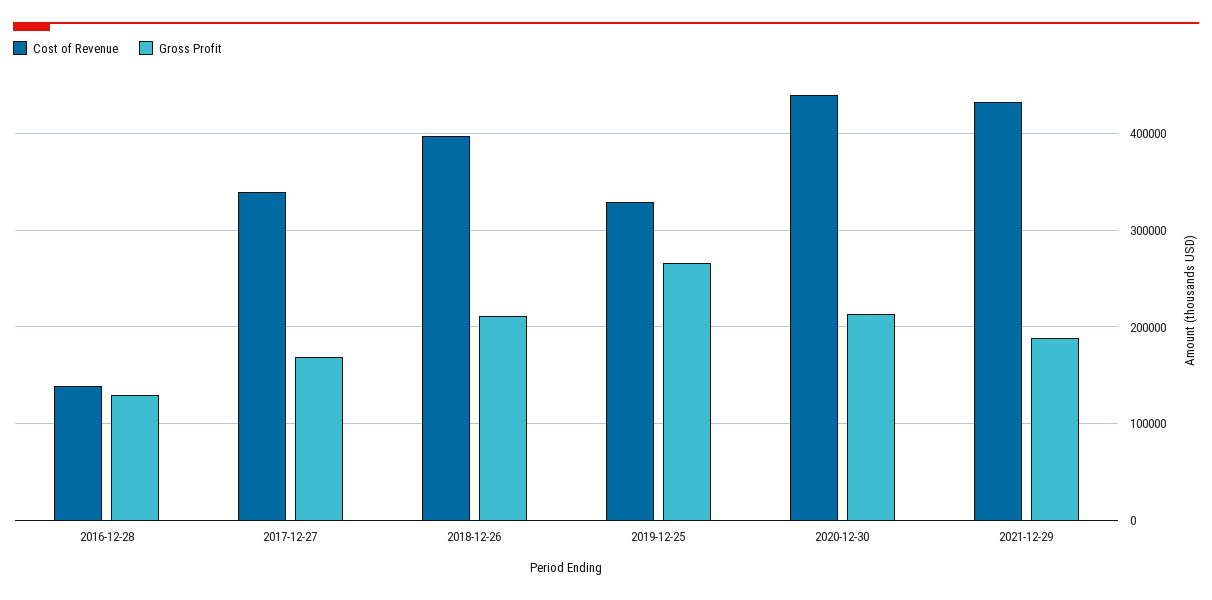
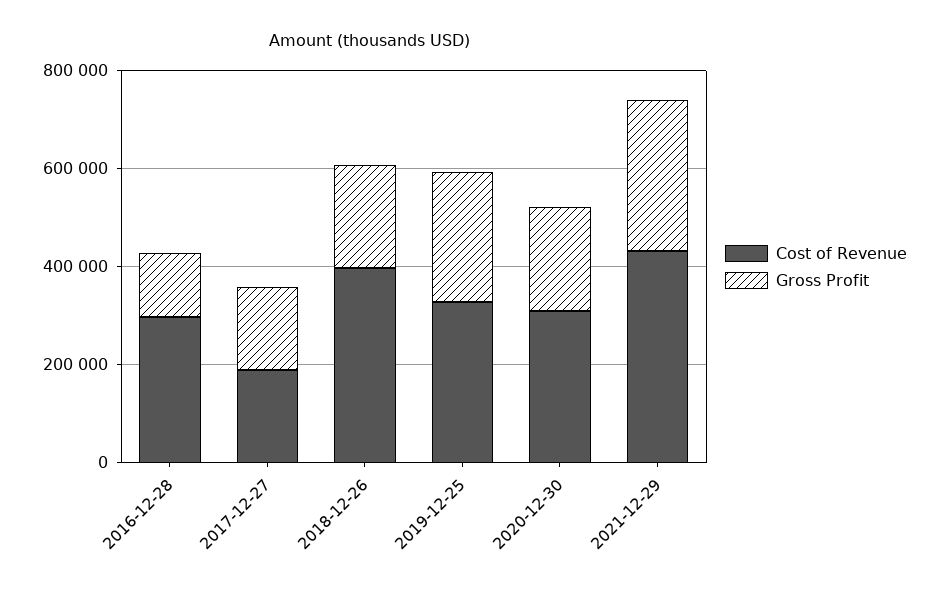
Cost of Revenue, 2016-12-28: 140000 -> 300000
Cost of Revenue, 2017-12-27: 340000 -> 200000
Cost of Revenue, 2020-12-30: 440000 -> 300000
Gross Profit, 2021-12-29: 190000 -> 300000

